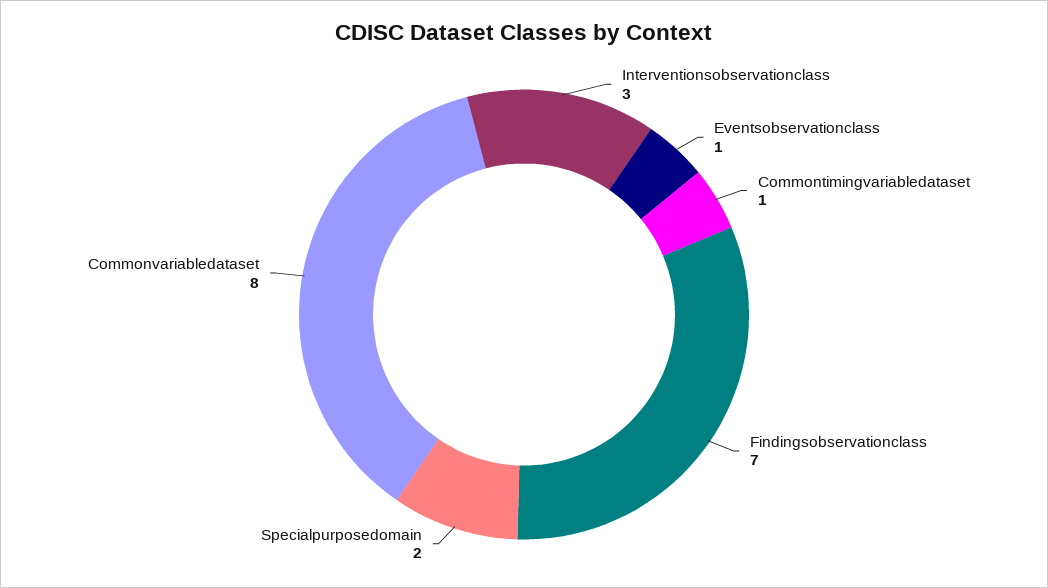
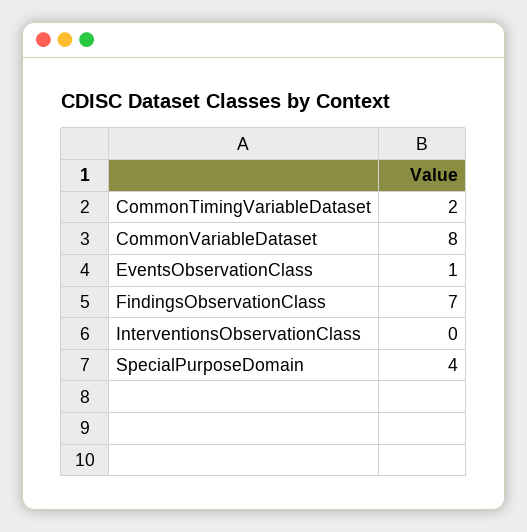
Interventionsobservationclass: 3 -> 0
Commontimingvariabledataset: 1 -> 2
Specialpurposedomain: 2 -> 4

